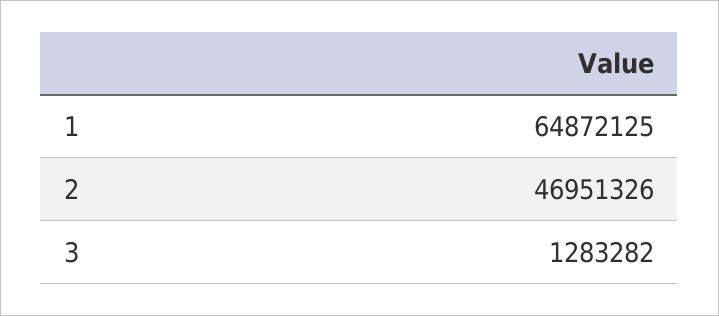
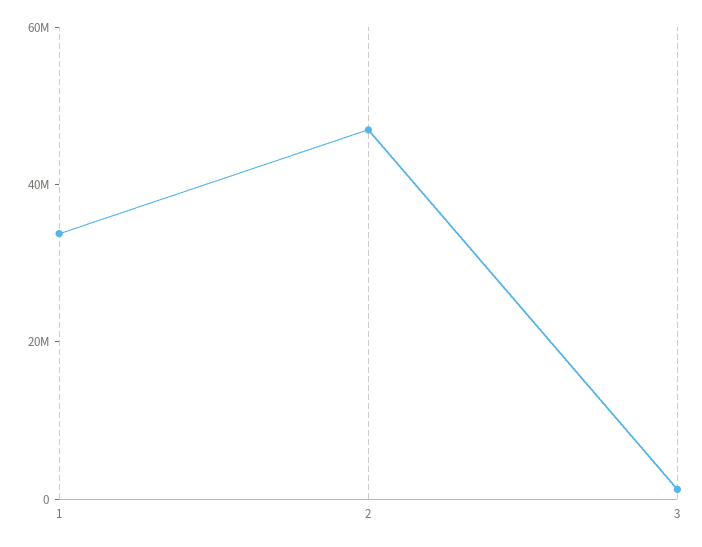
1: 64872125 -> 35000000

